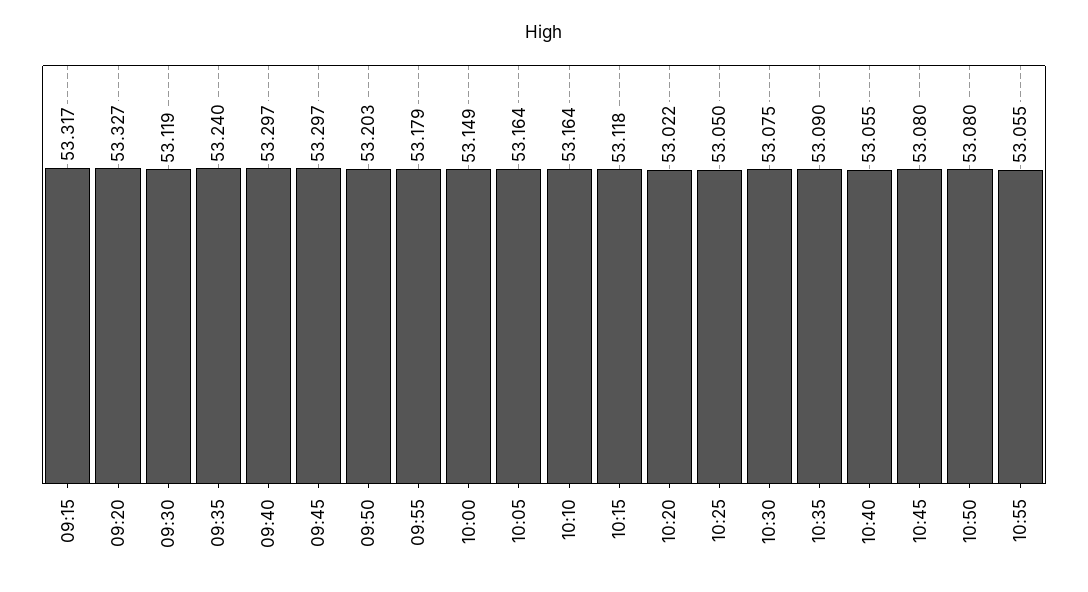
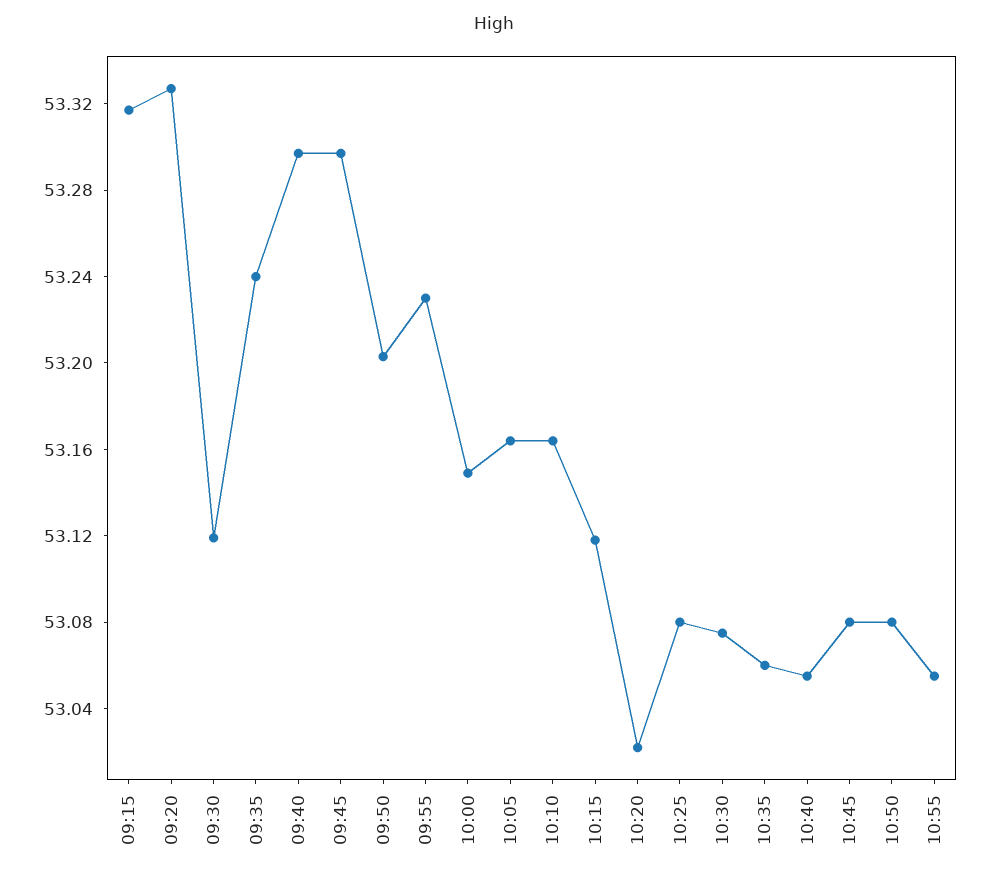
09:55: 53.179 -> 53.23
10:25: 53.05 -> 53.08
10:35: 53.09 -> 53.06

